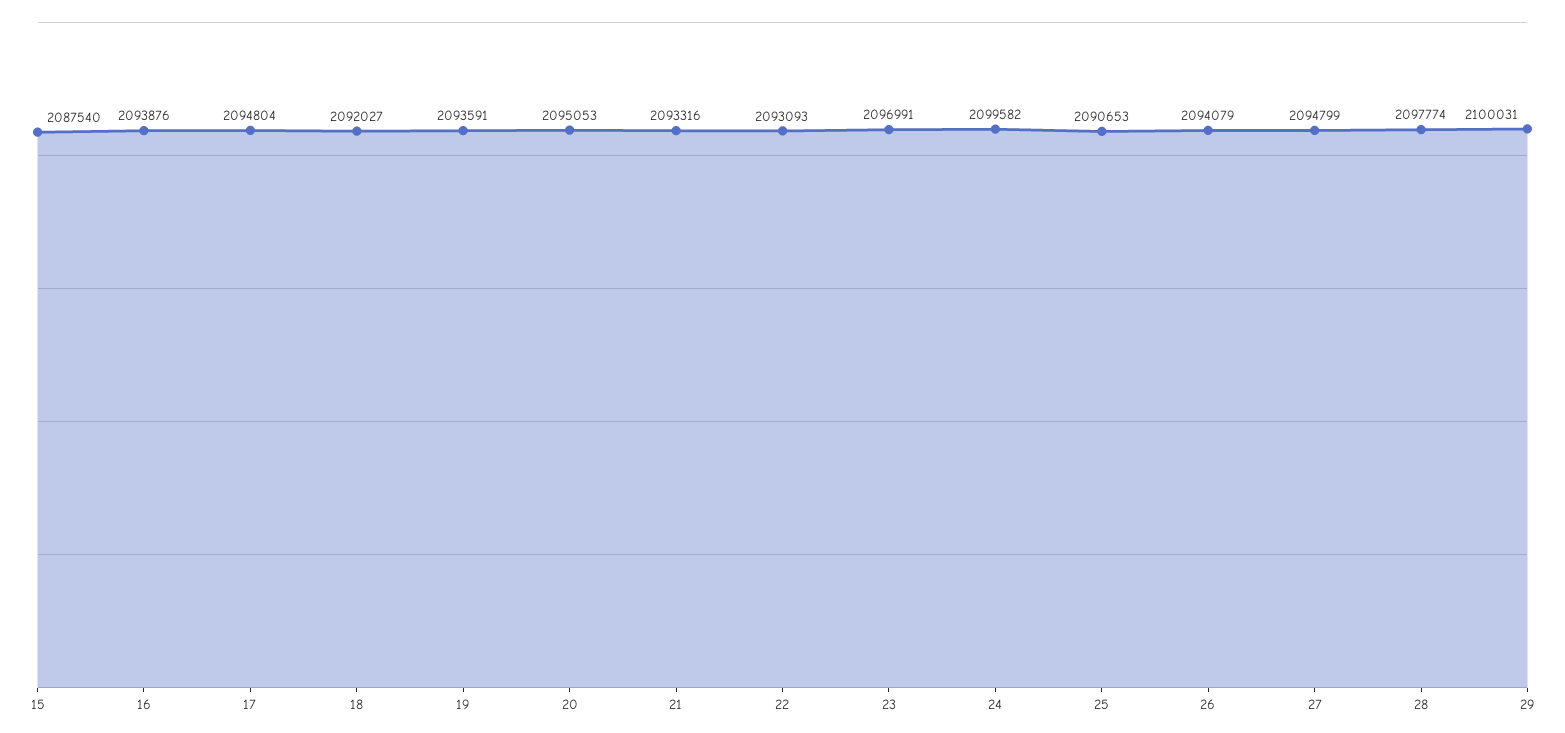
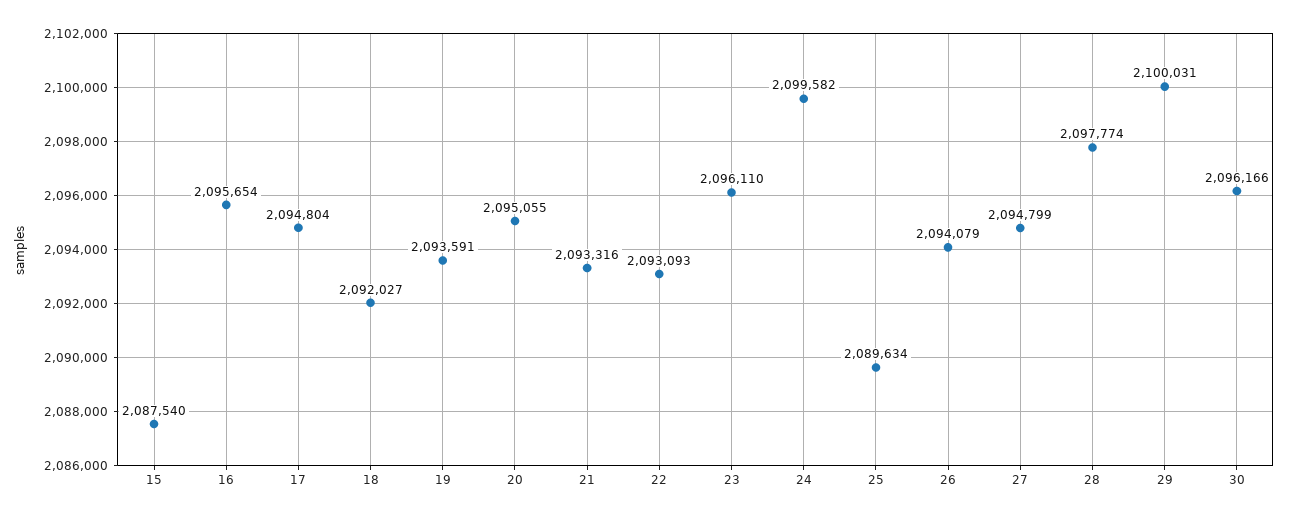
16: 2093876 -> 2095654
20: 2095053 -> 2095055
23: 2096991 -> 2096110
25: 2090653 -> 2089634
30: none -> 2096166

